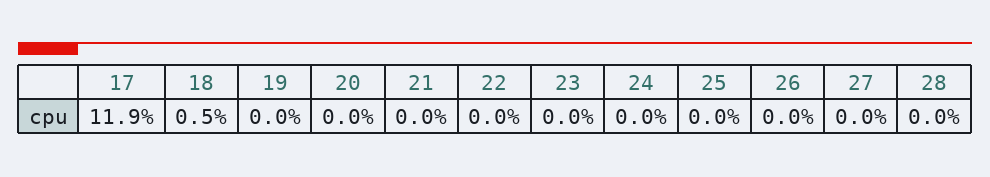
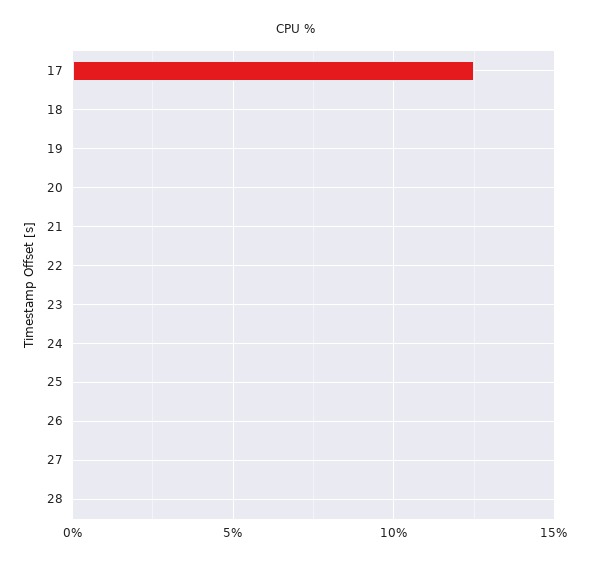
17: 11.9 -> 12.5
18: 0.5 -> 0

